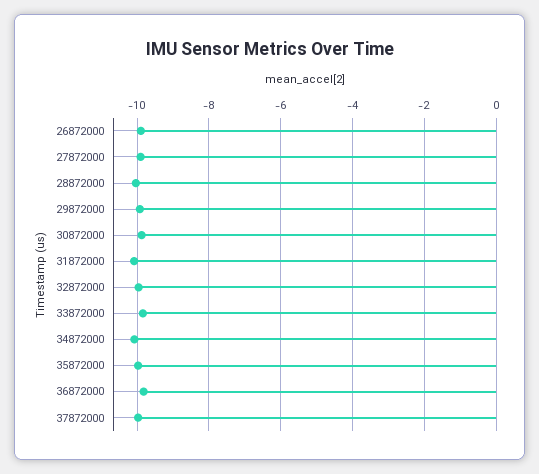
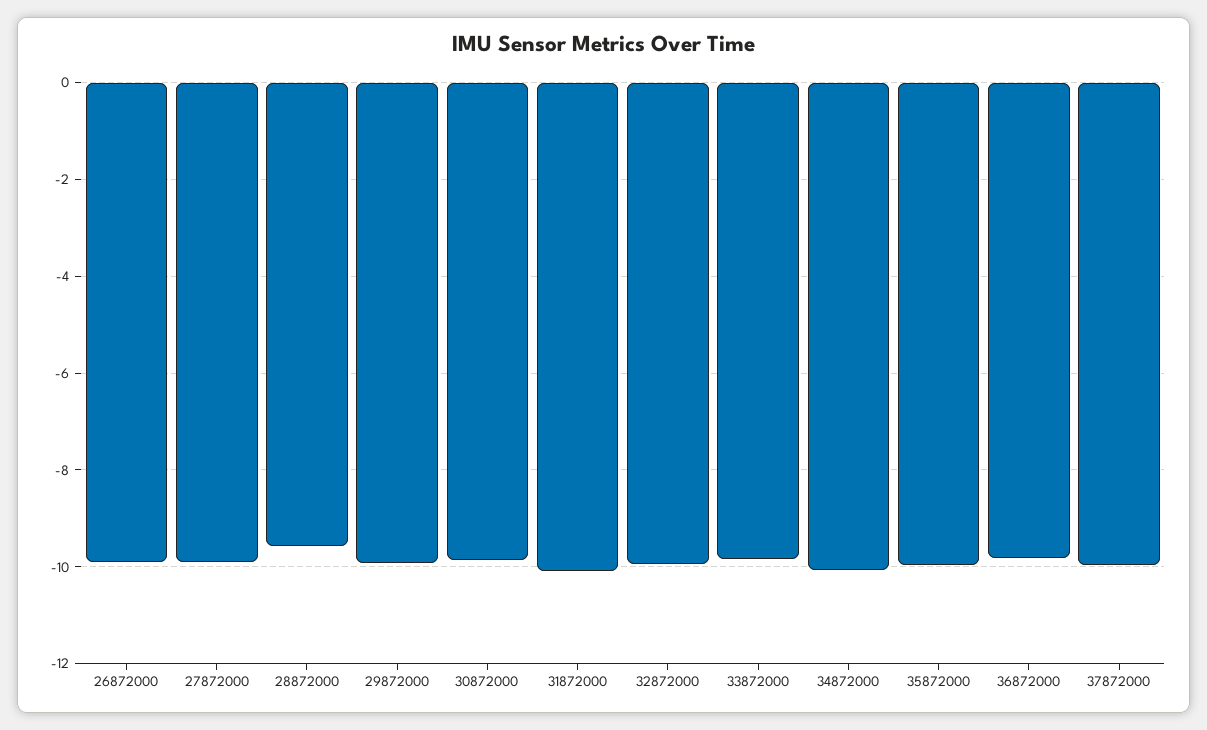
28872000: -10 -> -9.6

